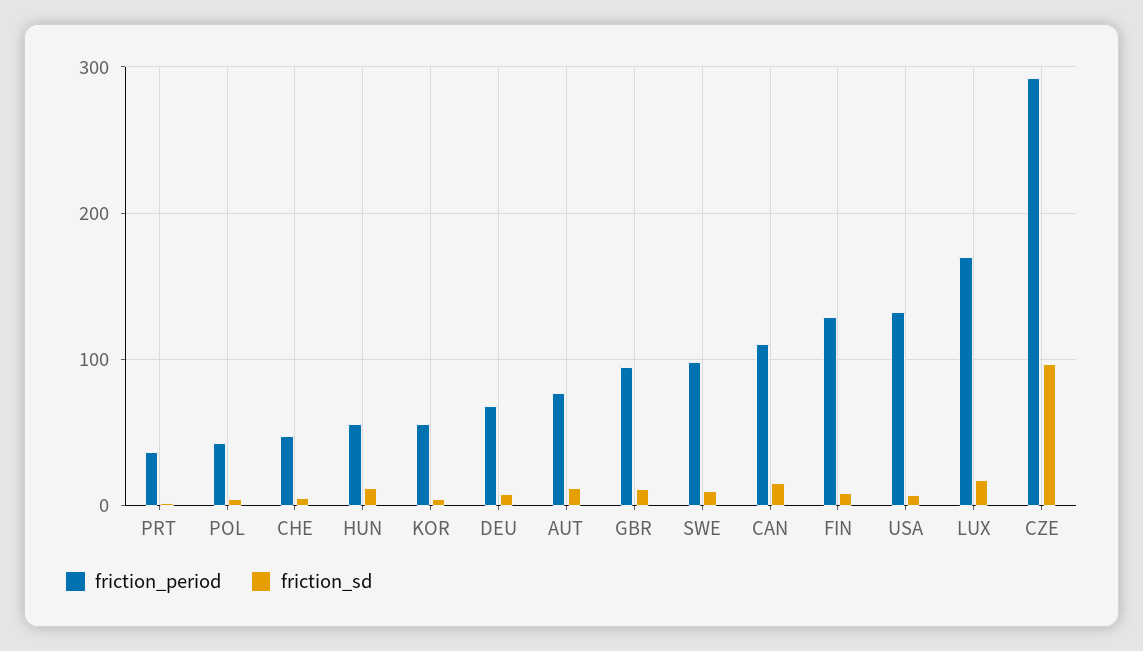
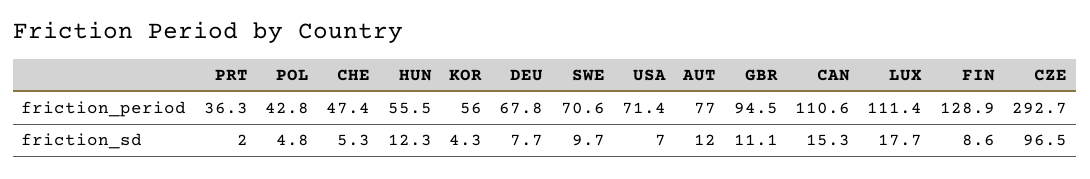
friction_period, SWE: 100 -> 70.6
friction_period, USA: 130 -> 71.4
friction_period, LUX: 170 -> 111.4

